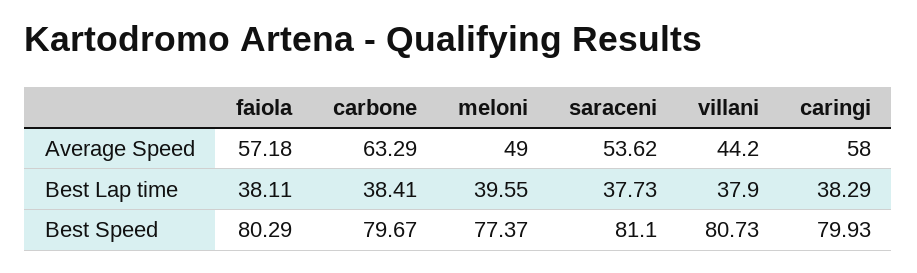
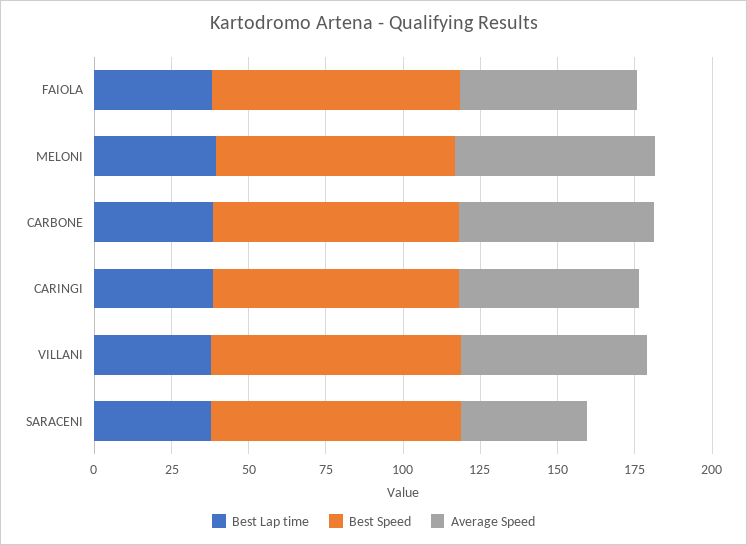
Average Speed, meloni: 49 -> 65
Average Speed, saraceni: 53.62 -> 40
Average Speed, villani: 44.2 -> 60

